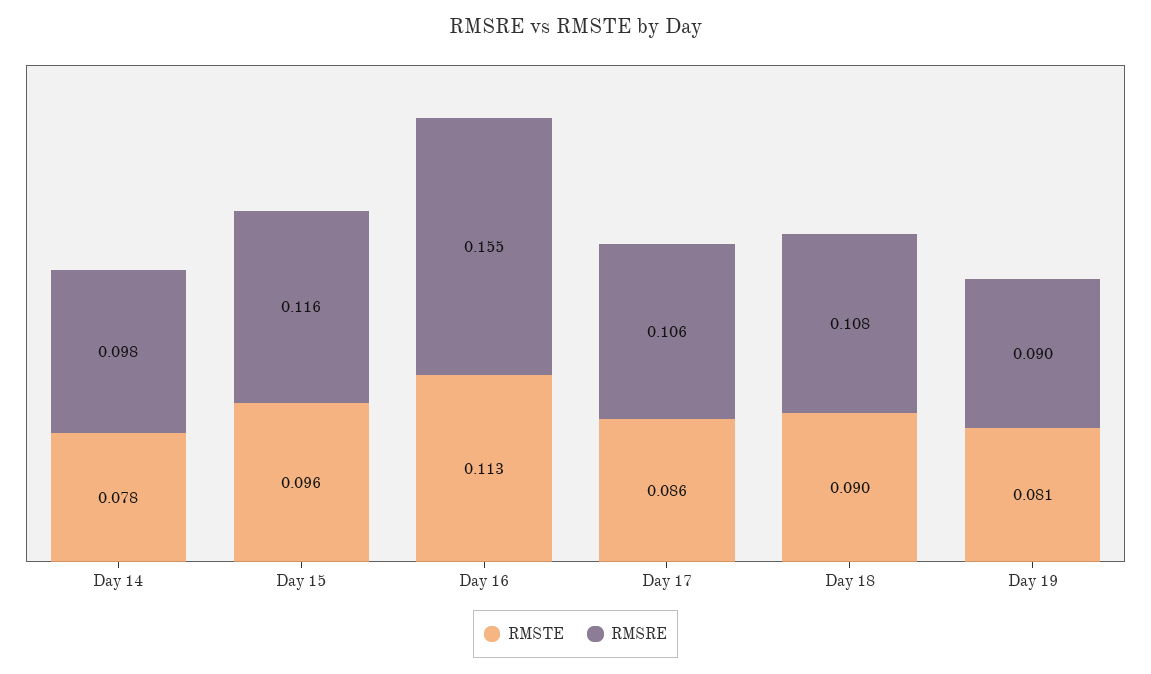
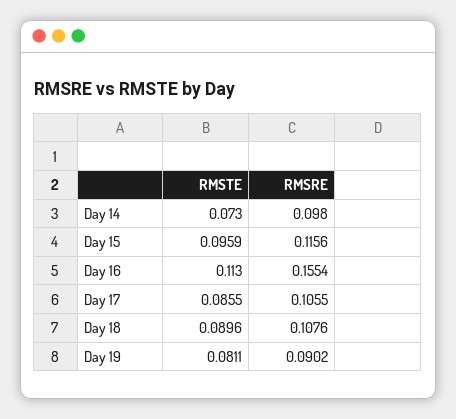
RMSTE, Day 14: 0.078 -> 0.073

